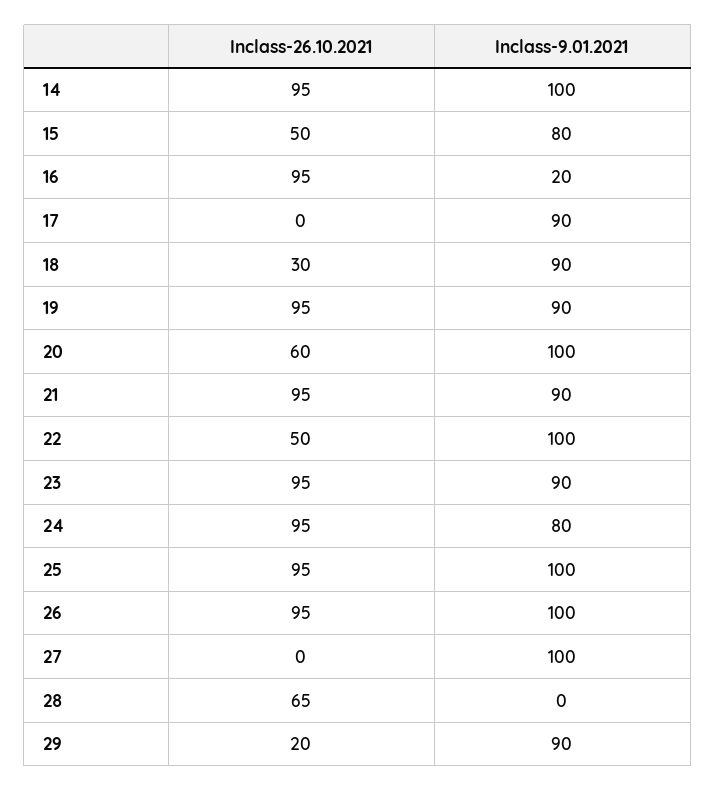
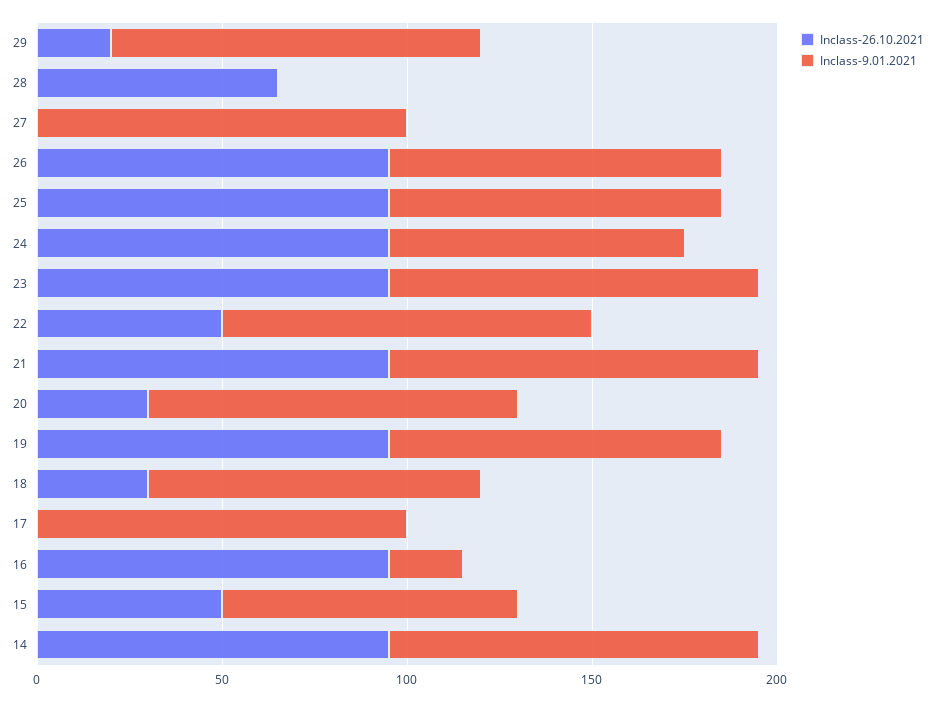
Inclass-9.01.2021, 17: 90 -> 100
Inclass-26.10.2021, 20: 60 -> 30
Inclass-9.01.2021, 21: 90 -> 100
Inclass-9.01.2021, 23: 90 -> 100
Inclass-9.01.2021, 25: 100 -> 90
Inclass-9.01.2021, 26: 100 -> 90
Inclass-9.01.2021, 29: 90 -> 100

